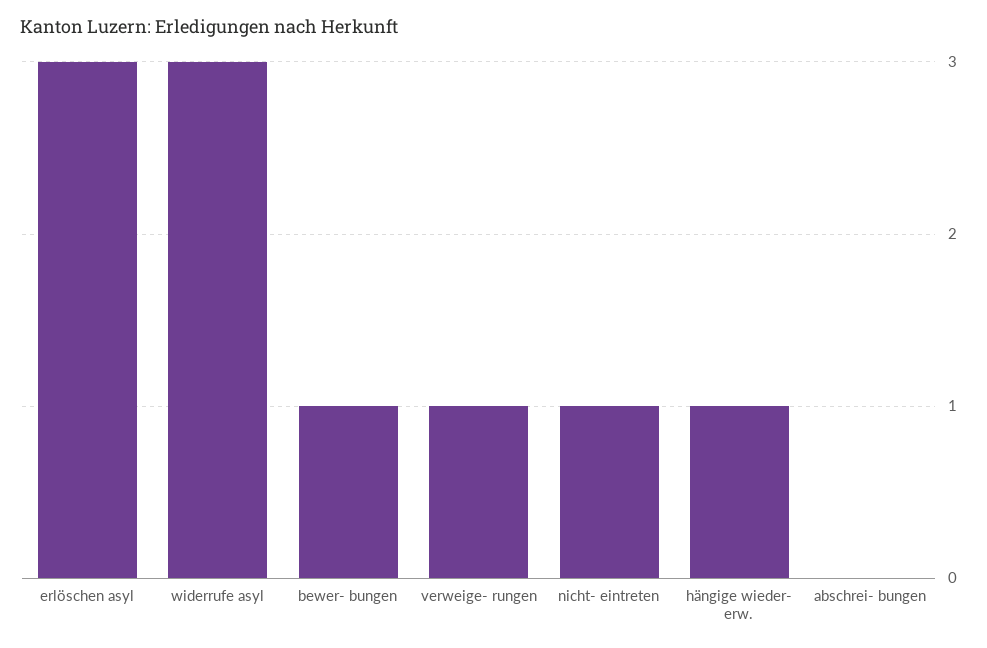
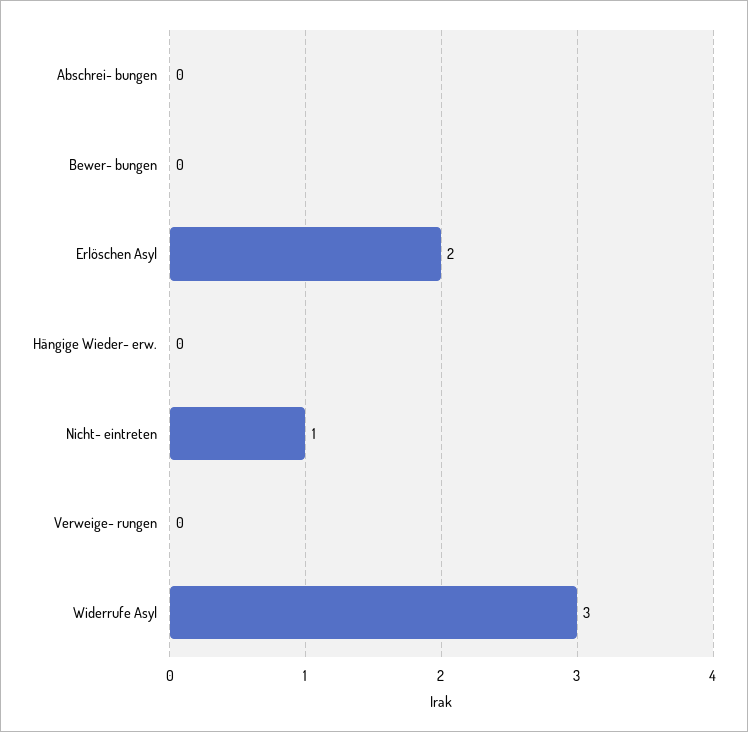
erlöschen asyl: 3 -> 2
bewer- bungen: 1 -> 0
verweige- rungen: 1 -> 0
hängige wieder- erw.: 1 -> 0

